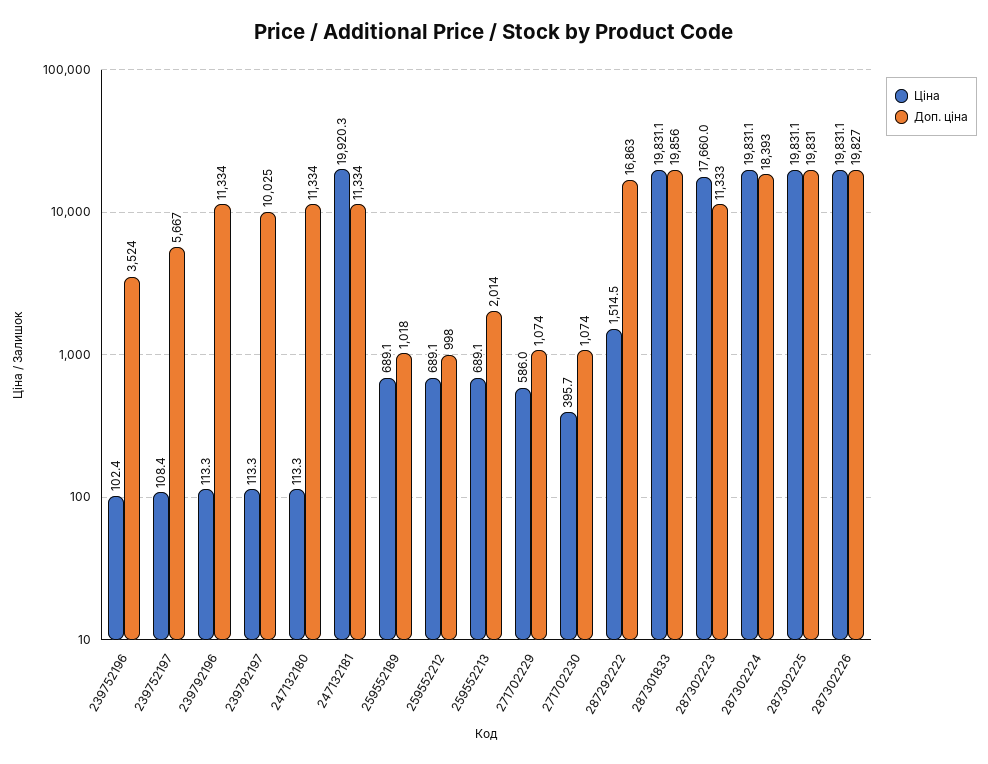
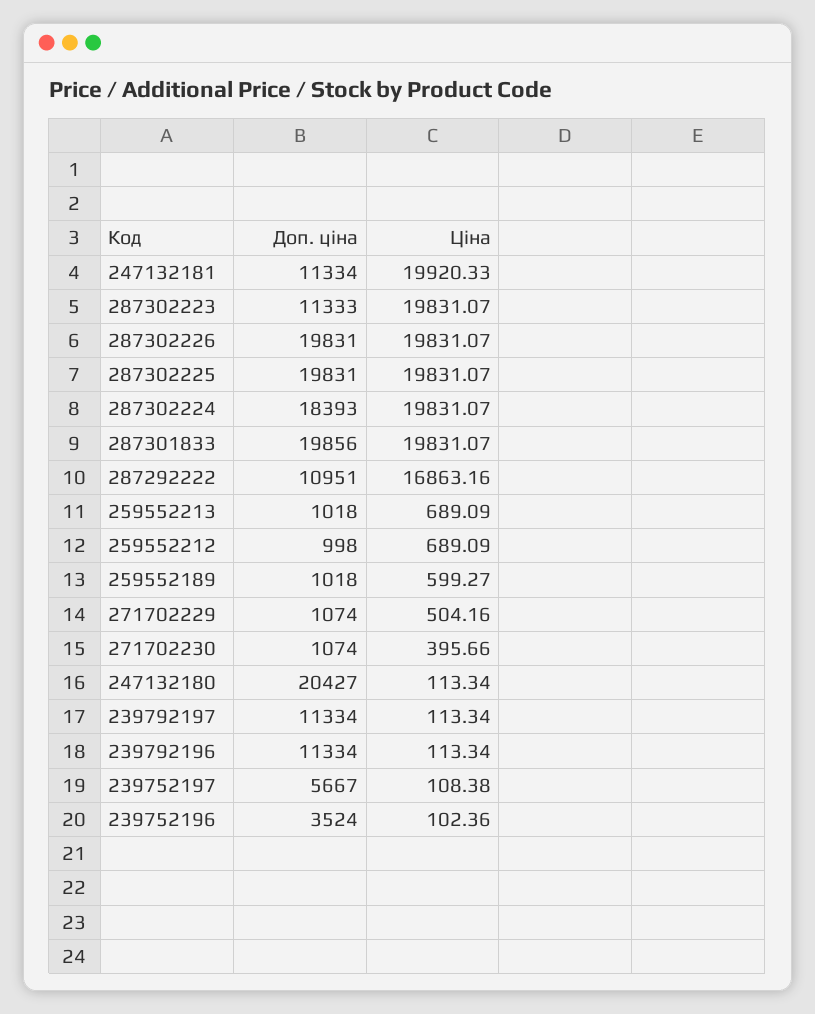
Доп. ціна, 239792197: 10025 -> 11334
Доп. ціна, 247132180: 11334 -> 20427
Ціна, 259552189: 689.1 -> 599.27
Доп. ціна, 259552213: 2014 -> 1018
Ціна, 271702229: 586 -> 504.16
Ціна, 287292222: 1514.5 -> 16863.16
Доп. ціна, 287292222: 16863 -> 10951
Ціна, 287302223: 17660 -> 19831.07
Доп. ціна, 287302226: 19827 -> 19831

